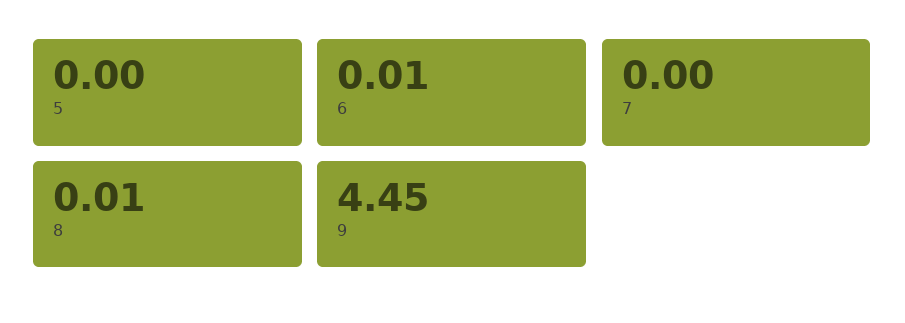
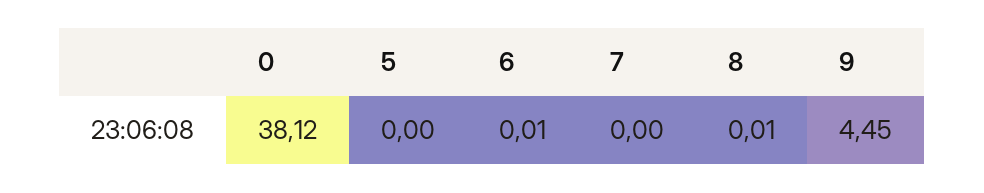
0: none -> 38.12

